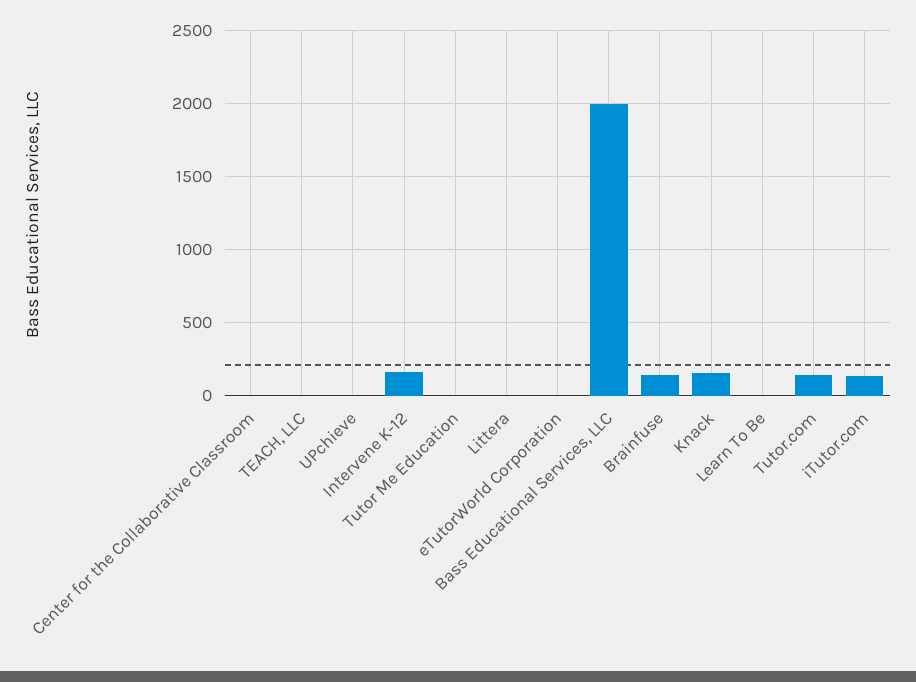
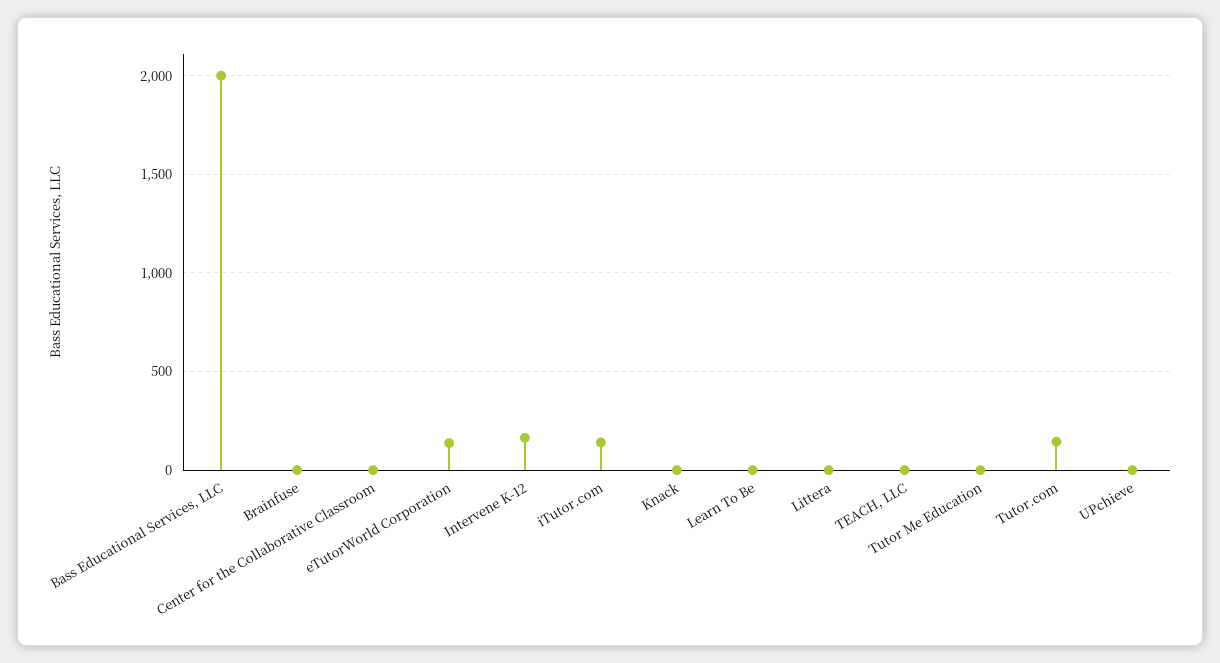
eTutorWorld Corporation: 0 -> 150
Brainfuse: 150 -> 0
Knack: 150 -> 0

